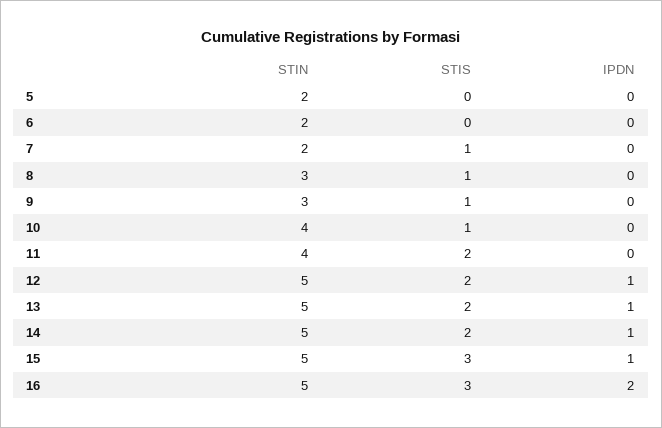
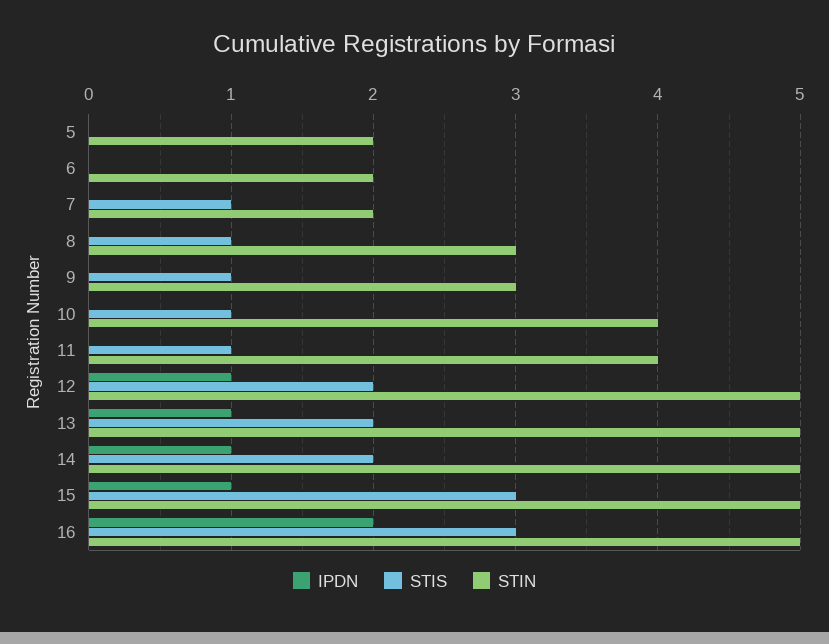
STIS, 11: 2 -> 1

